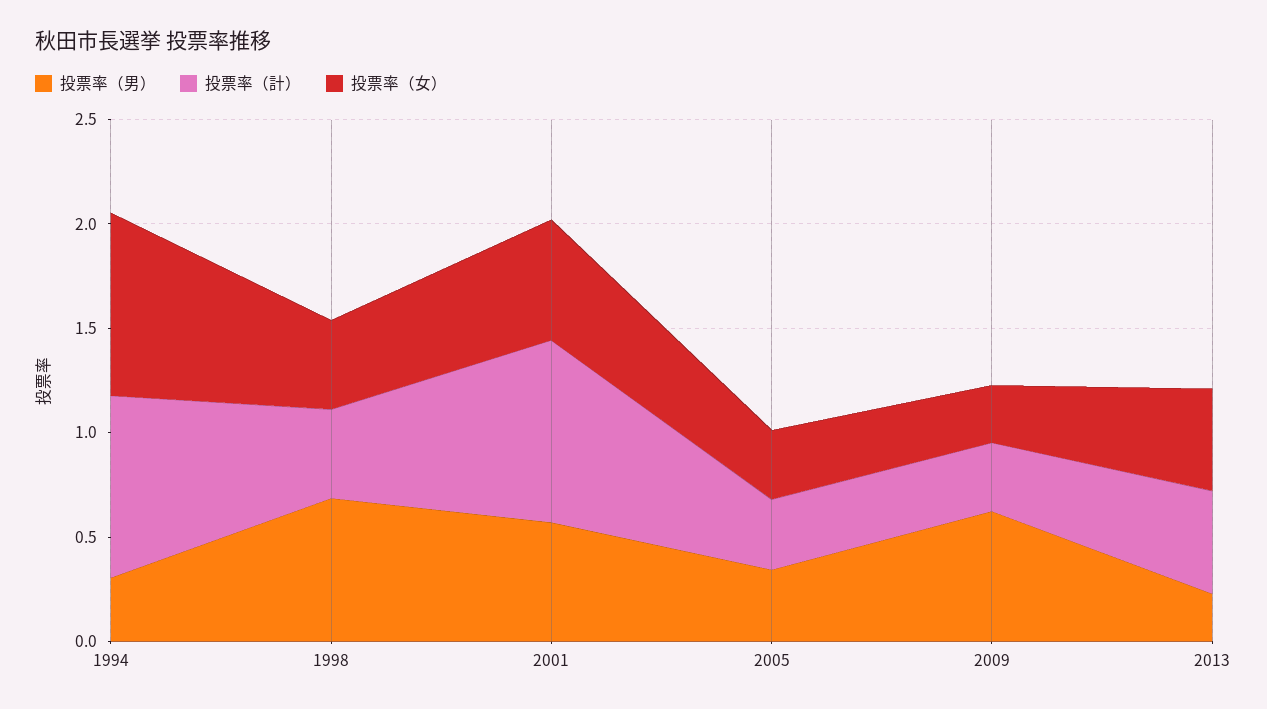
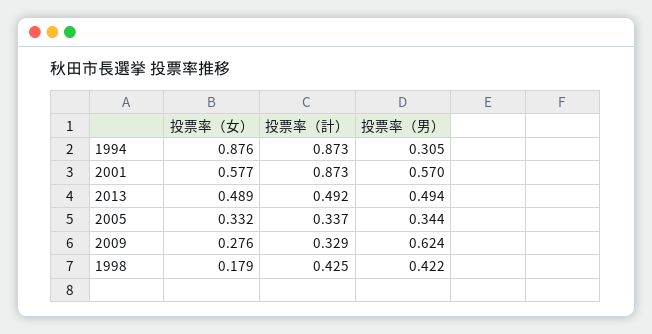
投票率（男）, 1998: 0.7 -> 0.422
投票率（女）, 1998: 0.4 -> 0.179
投票率（男）, 2013: 0.2 -> 0.494

